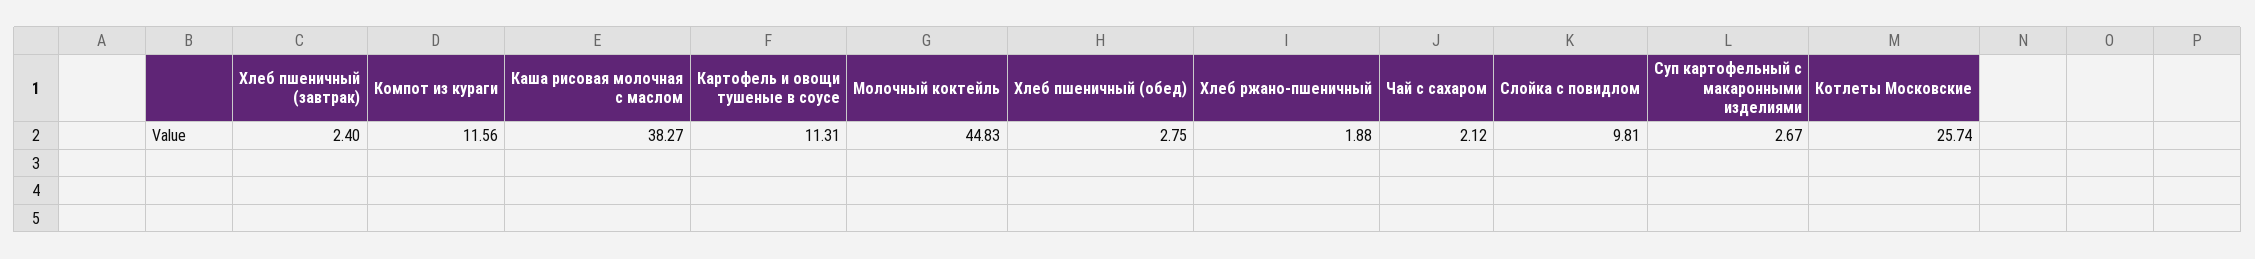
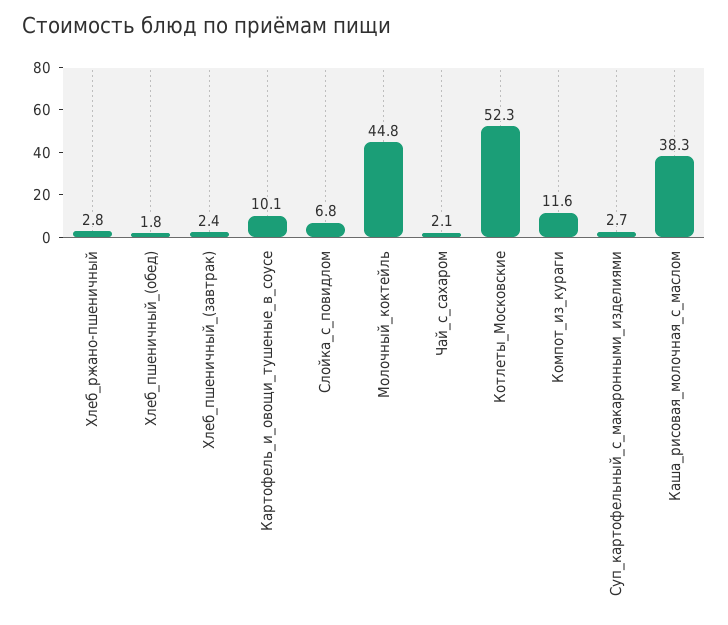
Картофель и овощи тушеные в соусе: 11.31 -> 10.1
Хлеб пшеничный (обед): 2.75 -> 1.8
Хлеб ржано-пшеничный: 1.88 -> 2.8
Слойка с повидлом: 9.81 -> 6.8
Котлеты Московские: 25.74 -> 52.3

